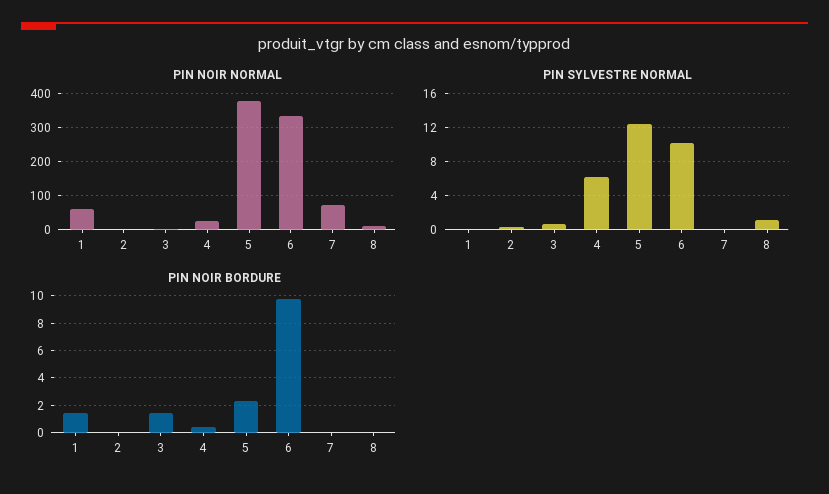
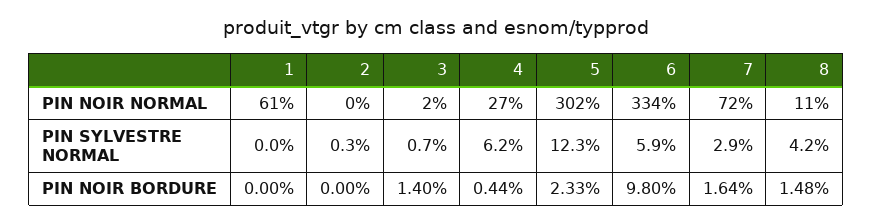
PIN NOIR NORMAL, 5: 380 -> 302
PIN SYLVESTRE NORMAL, 6: 10 -> 5.9
PIN SYLVESTRE NORMAL, 7: 0 -> 2.9
PIN SYLVESTRE NORMAL, 8: 1 -> 4.2
PIN NOIR BORDURE, 1: 1.5 -> 0
PIN NOIR BORDURE, 7: 0 -> 1.64
PIN NOIR BORDURE, 8: 0 -> 1.48

